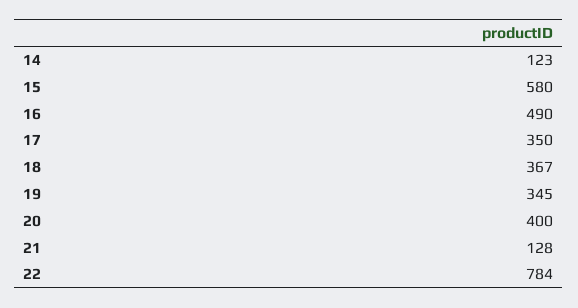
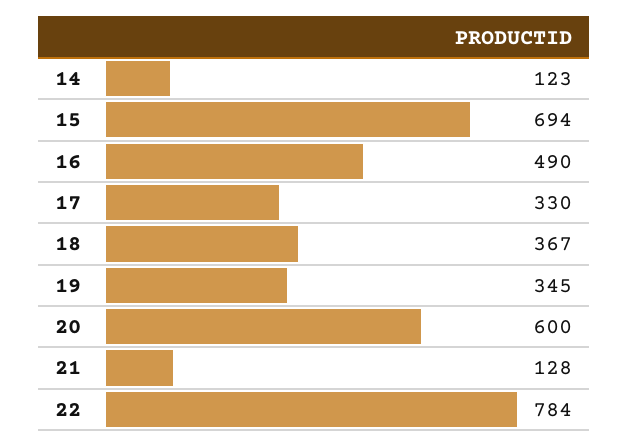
15: 580 -> 694
17: 350 -> 330
20: 400 -> 600

